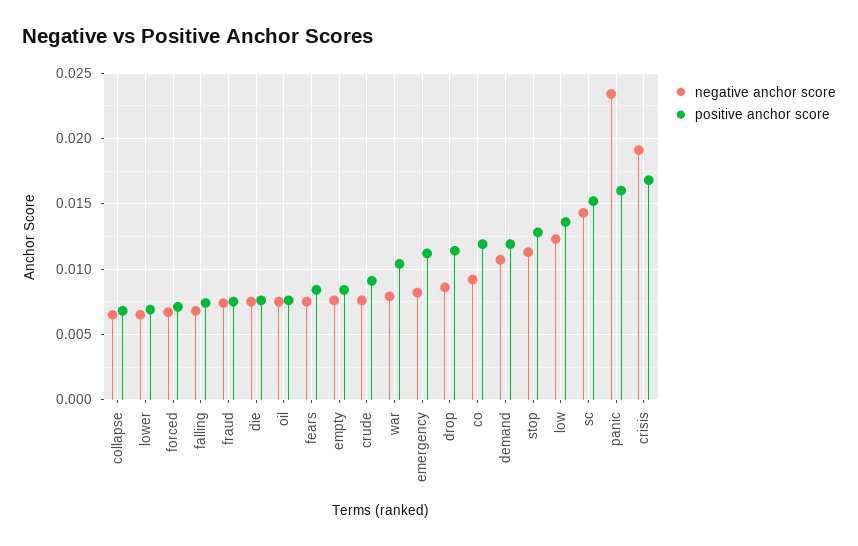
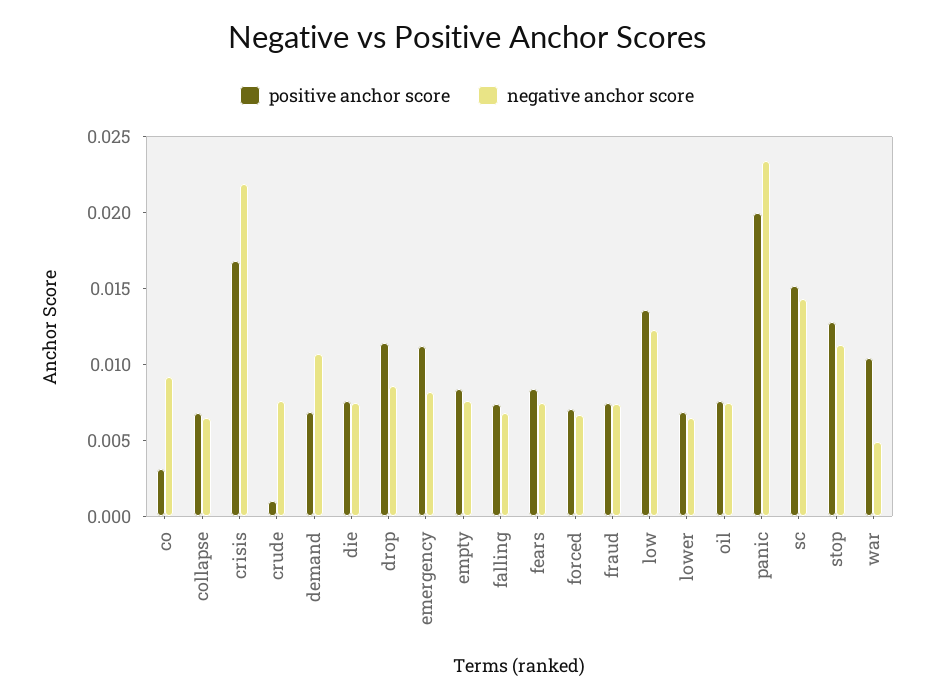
positive anchor score, crude: 0.009 -> 0.001
negative anchor score, war: 0.008 -> 0.005
positive anchor score, co: 0.012 -> 0.003
positive anchor score, demand: 0.012 -> 0.007
positive anchor score, panic: 0.016 -> 0.02
negative anchor score, crisis: 0.019 -> 0.022

